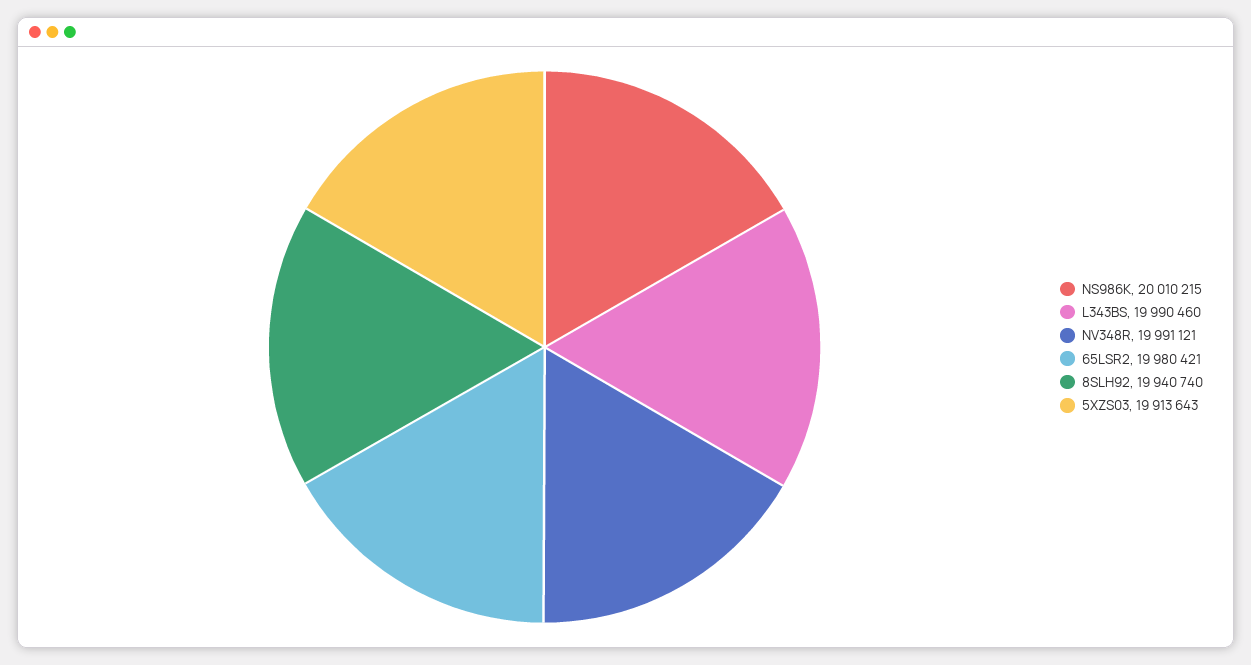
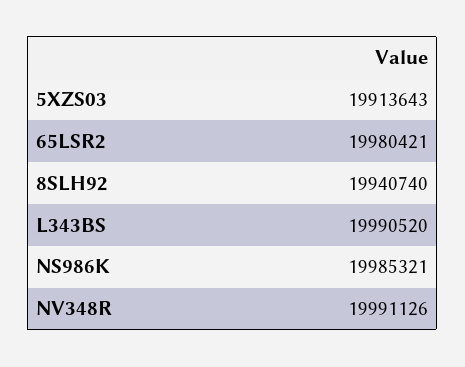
NS986K: 20010215 -> 19985321
L343BS: 19990460 -> 19990520
NV348R: 19991121 -> 19991126

